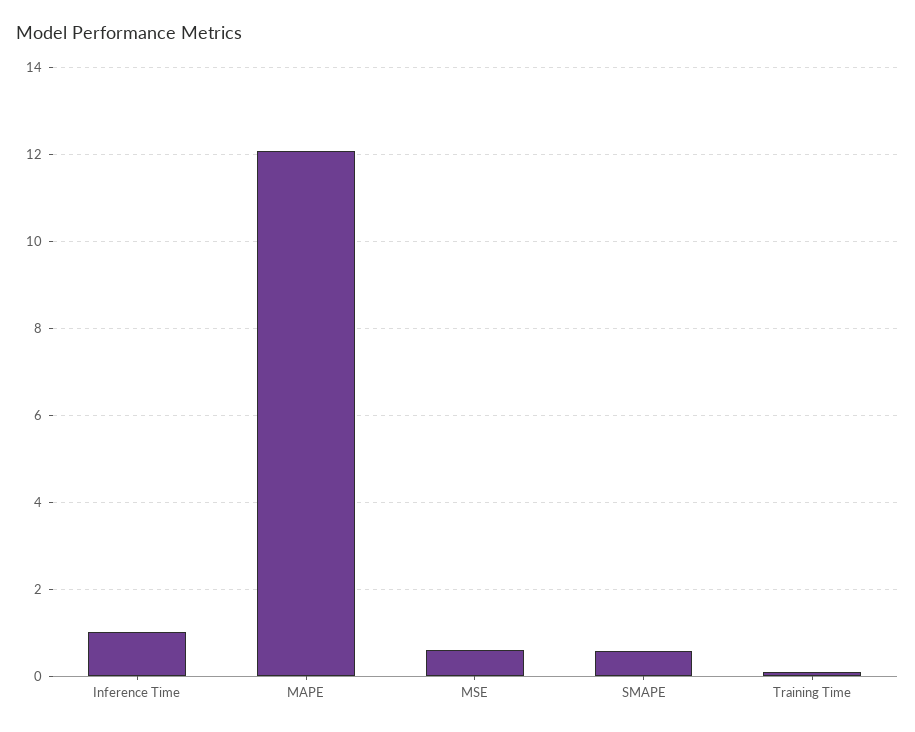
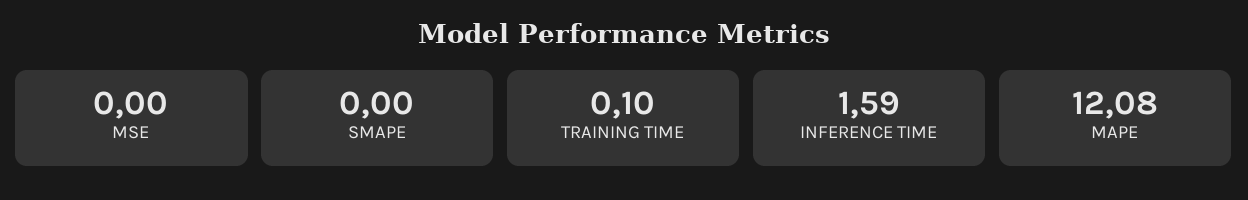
Inference Time: 1 -> 1.59
MSE: 0.6 -> 0
SMAPE: 0.6 -> 0

